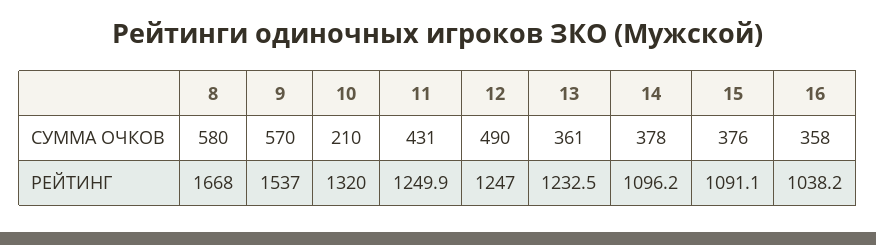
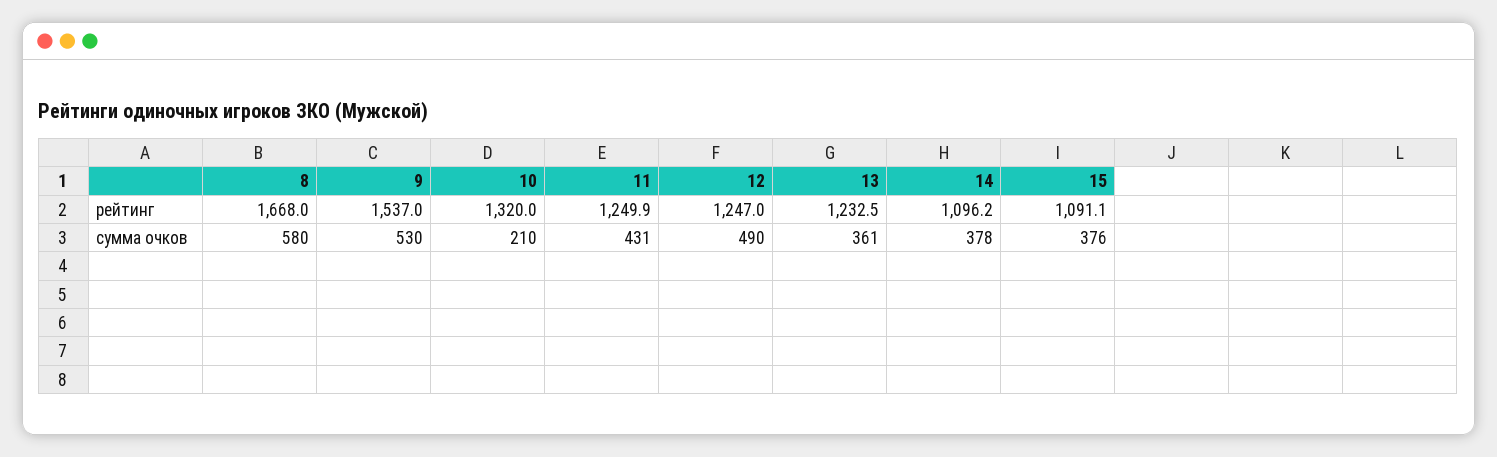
9, СУММА ОЧКОВ: 570 -> 530
16, СУММА ОЧКОВ: 358 -> none
16, РЕЙТИНГ: 1038.2 -> none

